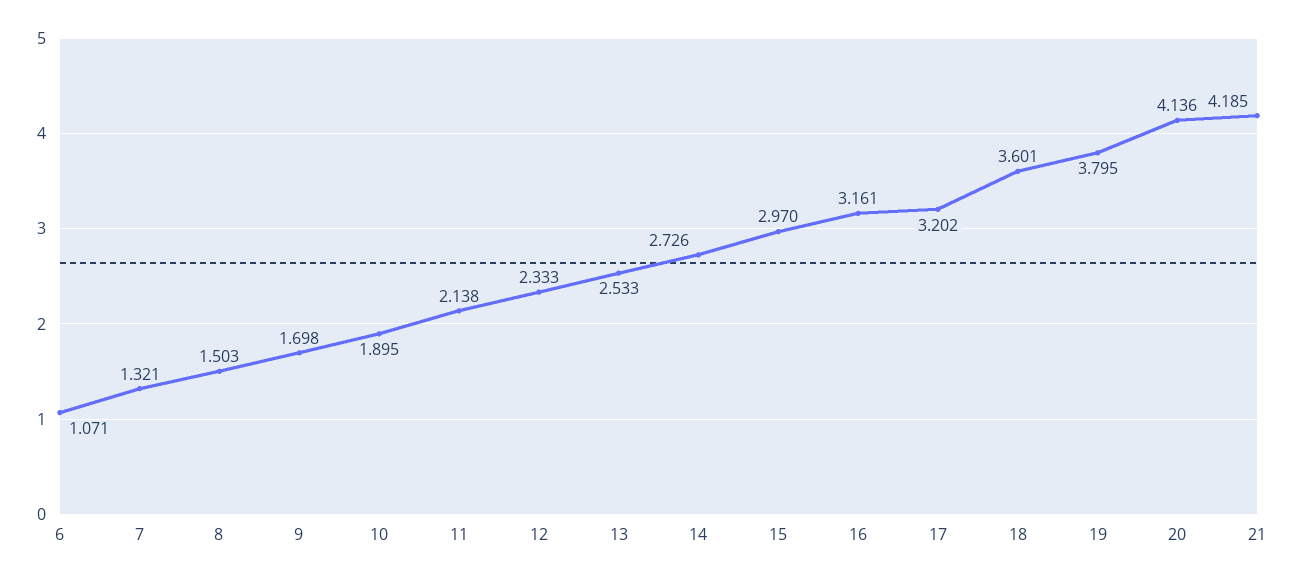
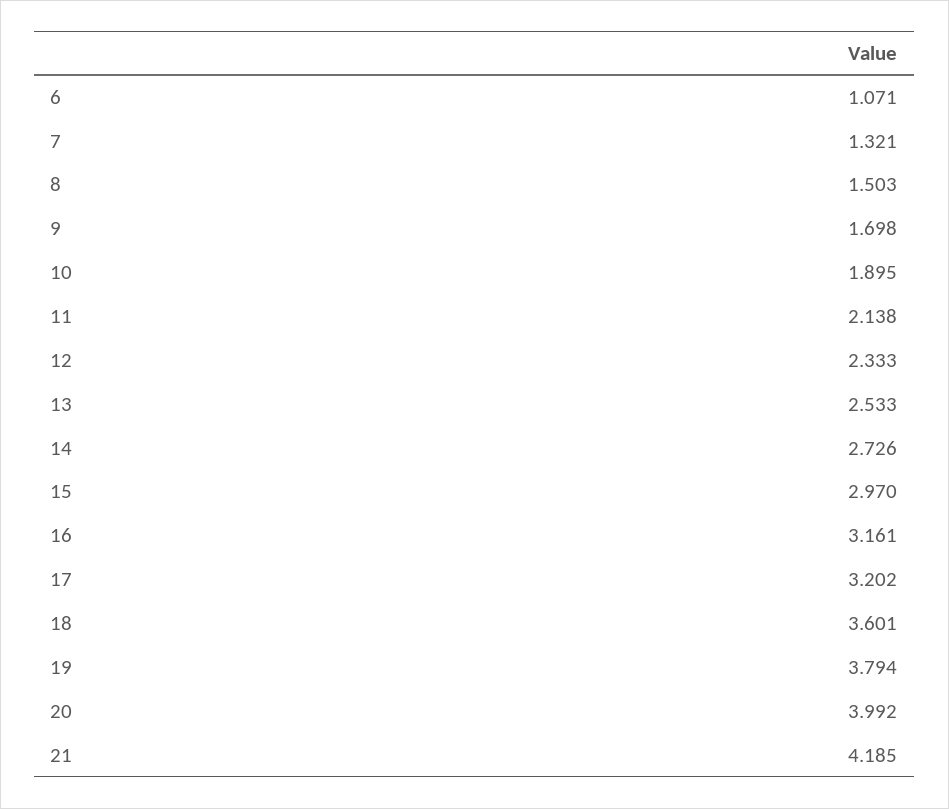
19: 3.795 -> 3.794
20: 4.136 -> 3.992

